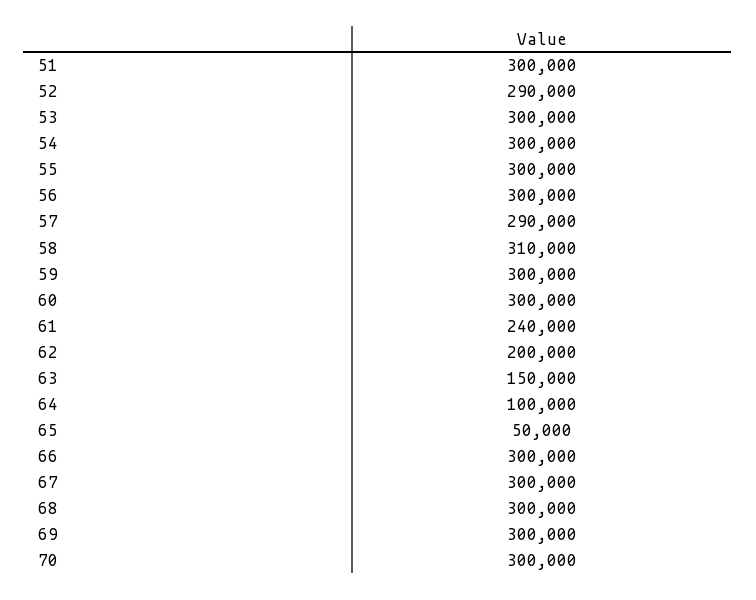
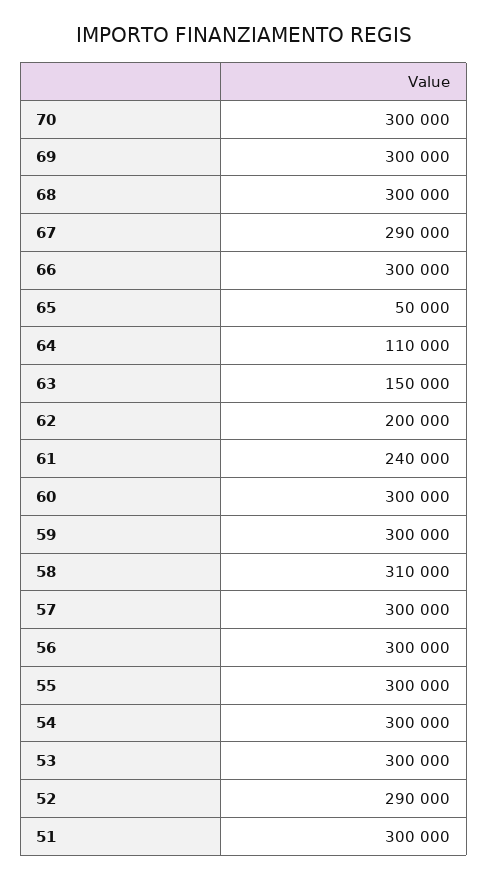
57: 290000 -> 300000
64: 100000 -> 110000
67: 300000 -> 290000

